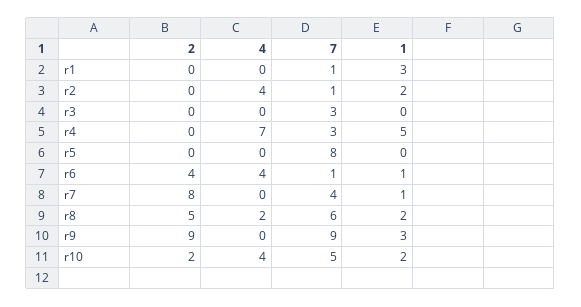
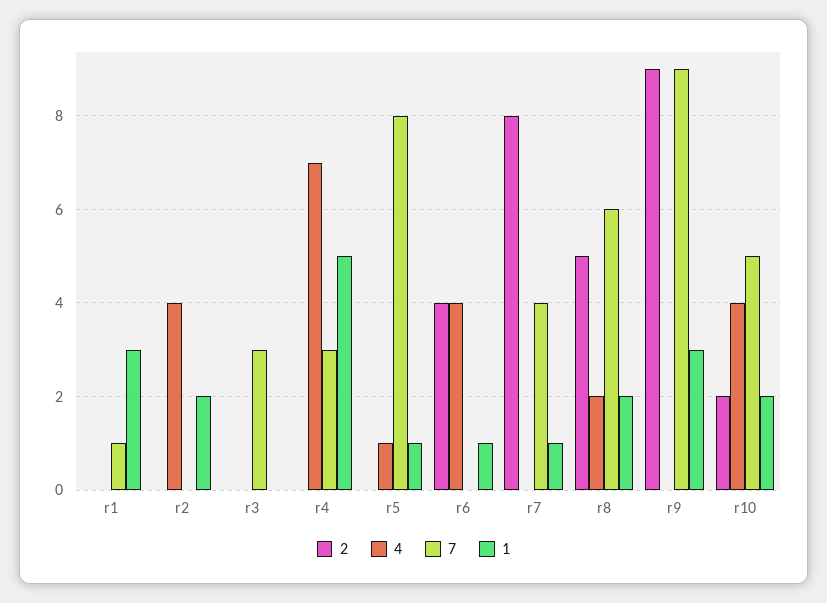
7, r2: 1 -> 0
4, r5: 0 -> 1
1, r5: 0 -> 1
7, r6: 1 -> 0

